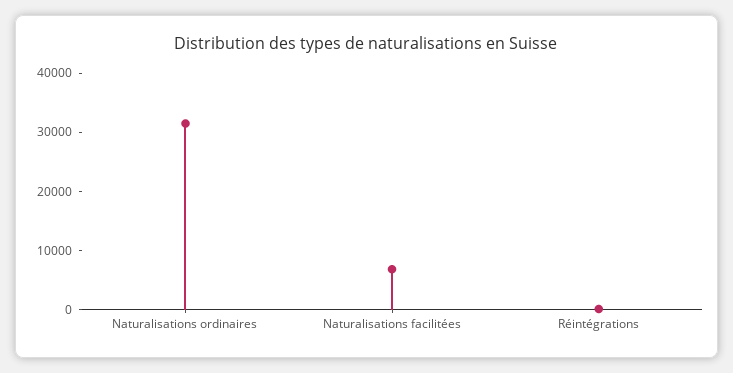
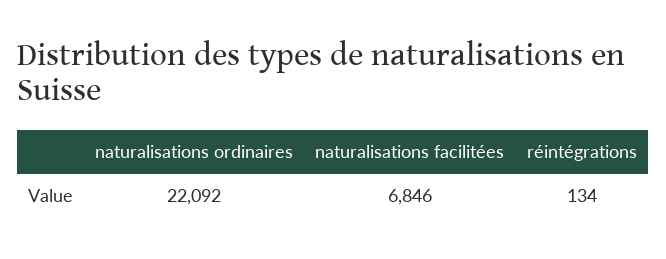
Naturalisations ordinaires: 32000 -> 22092

